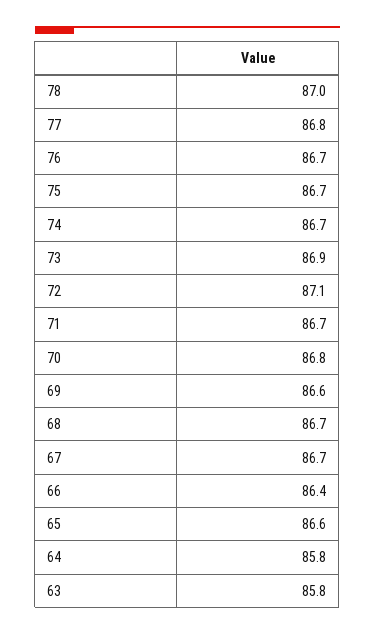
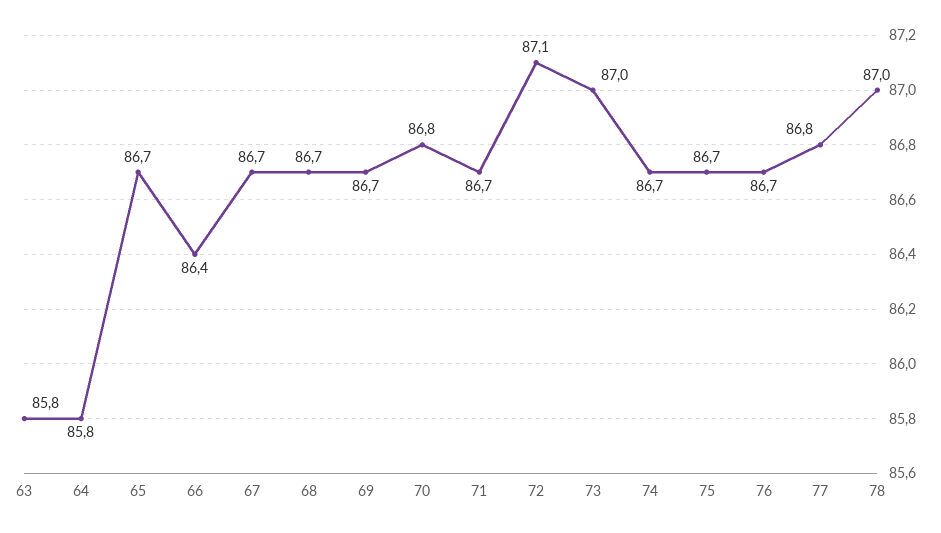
73: 86.9 -> 87
69: 86.6 -> 86.7
65: 86.6 -> 86.7

